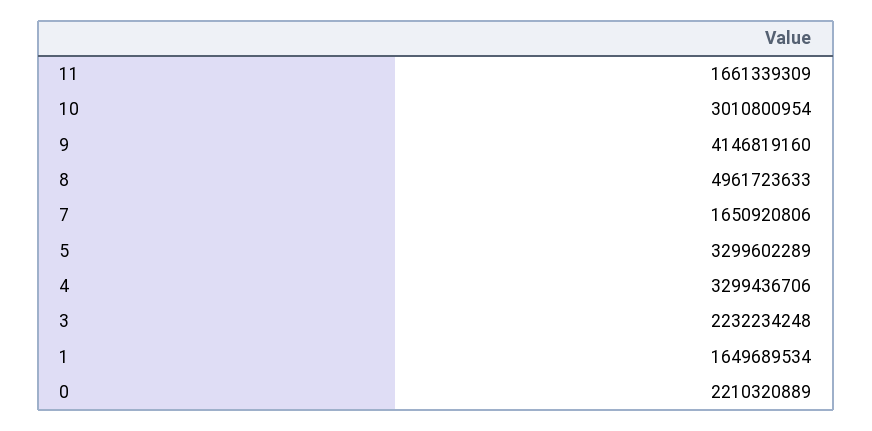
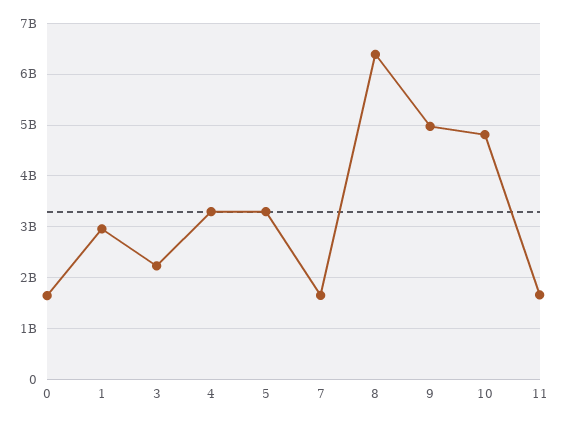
10: 3010800954 -> 4800000000
9: 4146819160 -> 5000000000
8: 4961723633 -> 6400000000
1: 1649689534 -> 3000000000
0: 2210320889 -> 1600000000

